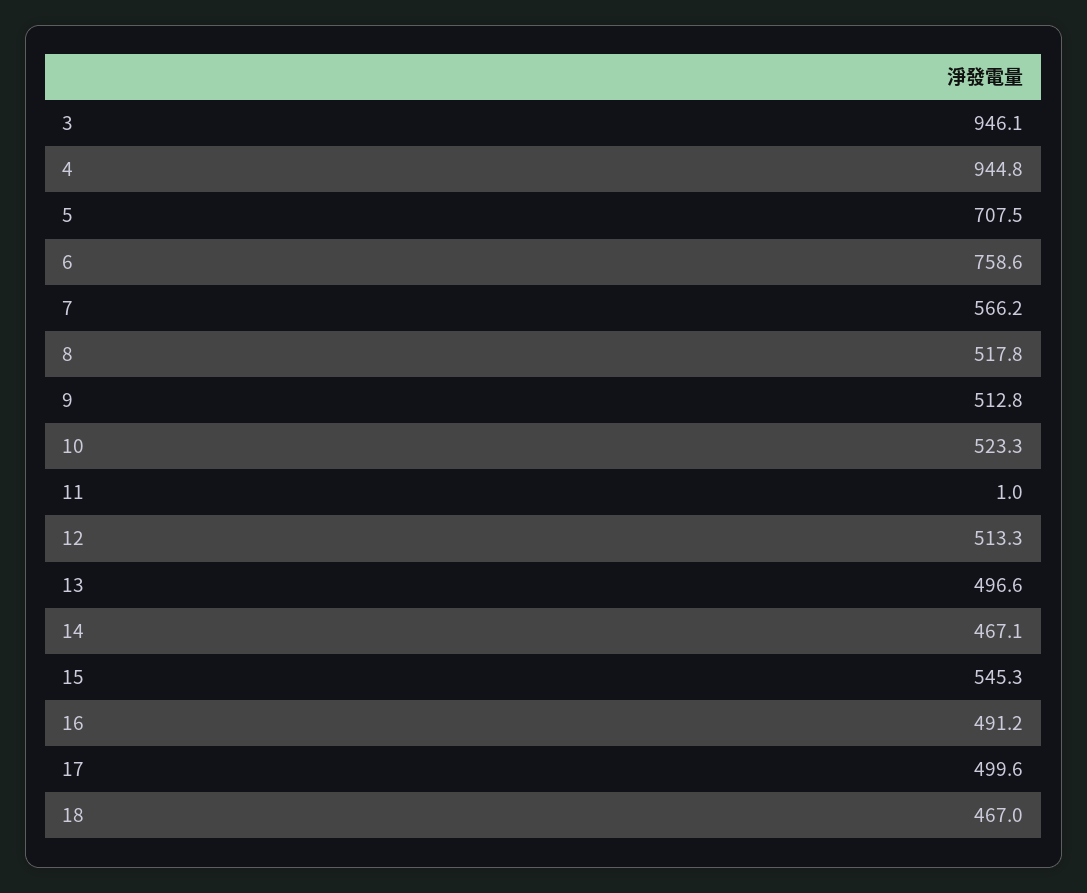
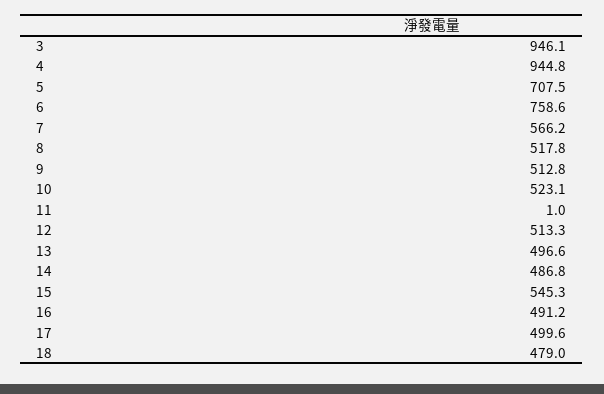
10: 523.3 -> 523.1
14: 467.1 -> 486.8
18: 467 -> 479

